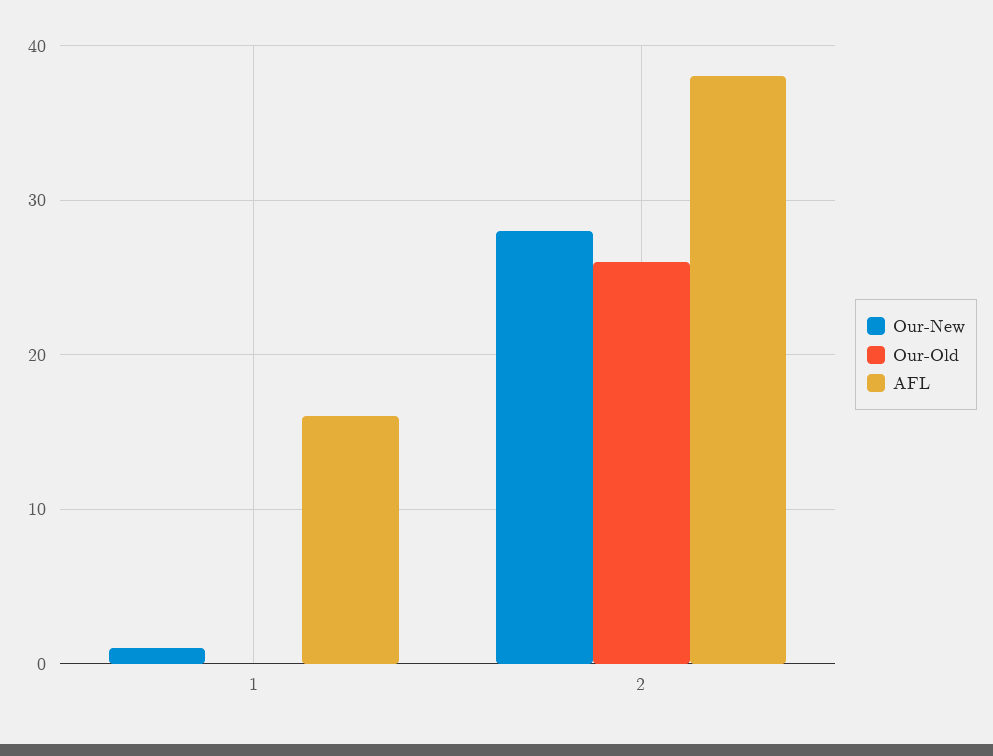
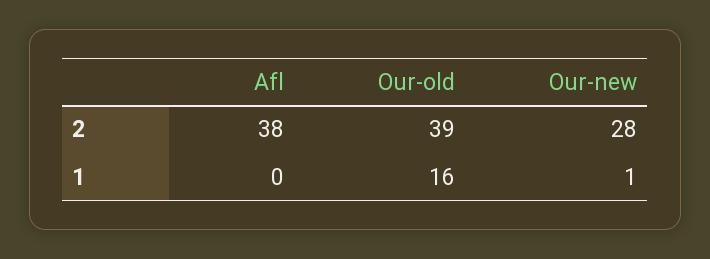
Our-Old, 1: 0 -> 16
AFL, 1: 16 -> 0
Our-Old, 2: 26 -> 39

